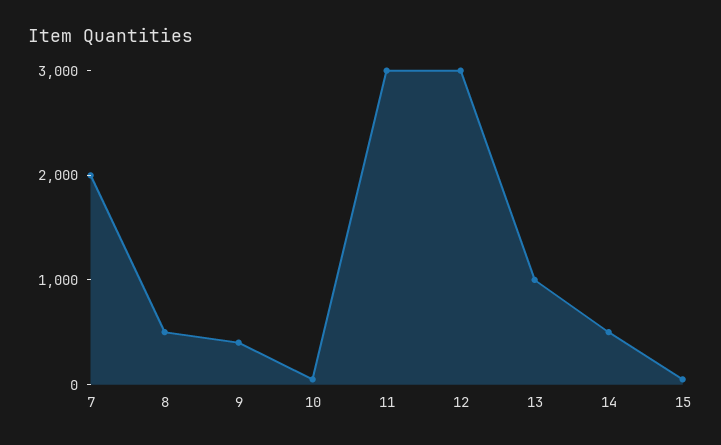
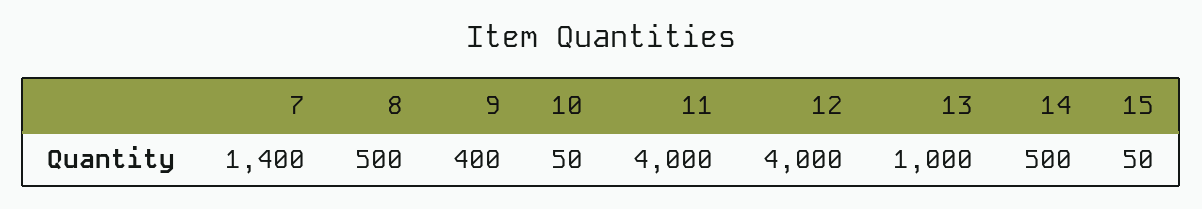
7: 2000 -> 1400
11: 3000 -> 4000
12: 3000 -> 4000

